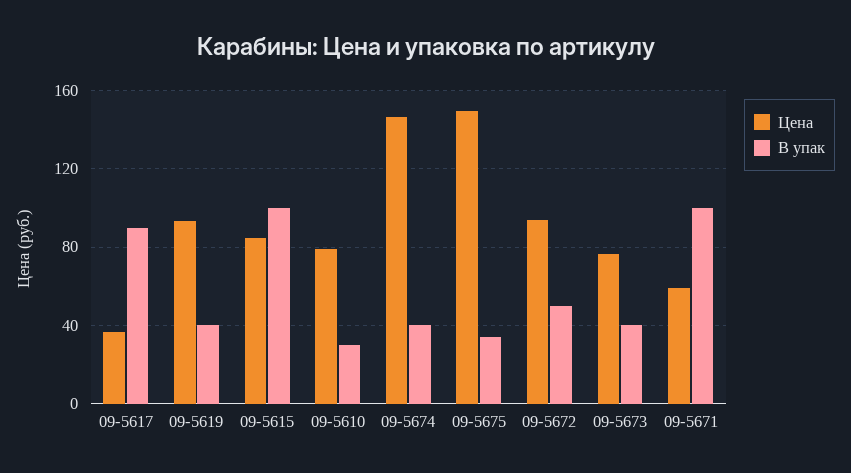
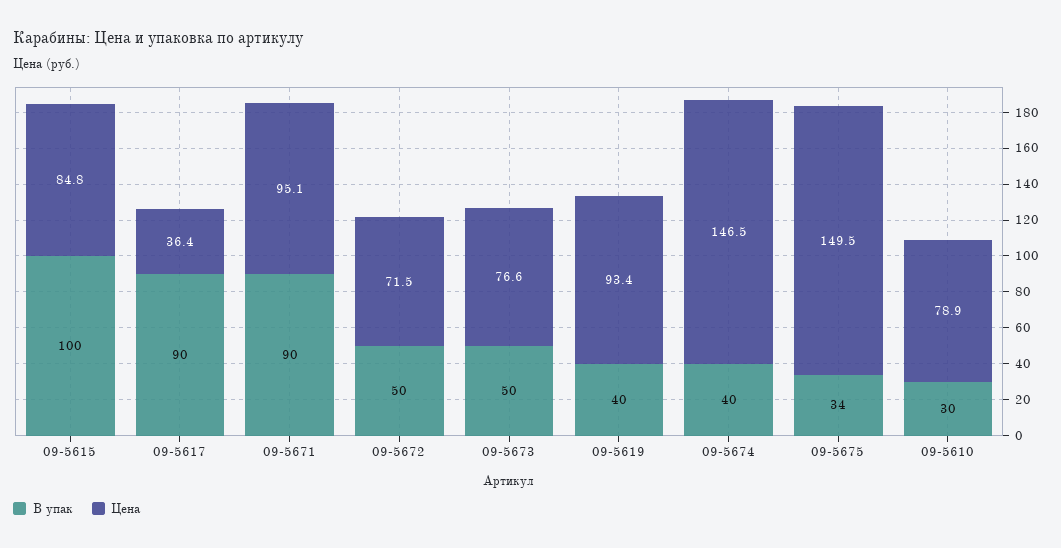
Цена, 09-5672: 95 -> 71.5
В упак, 09-5673: 40 -> 50
Цена, 09-5671: 60 -> 95.1
В упак, 09-5671: 100 -> 90

